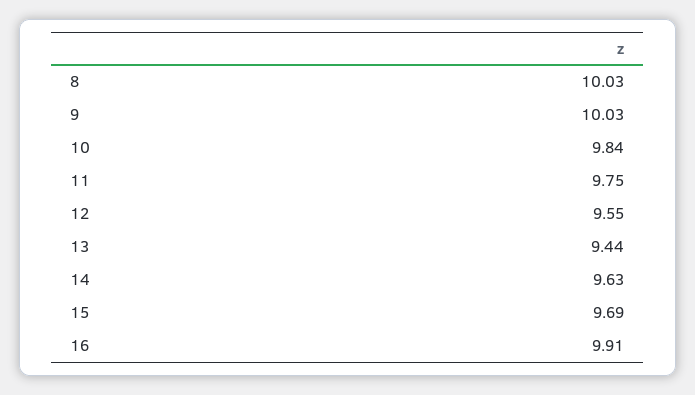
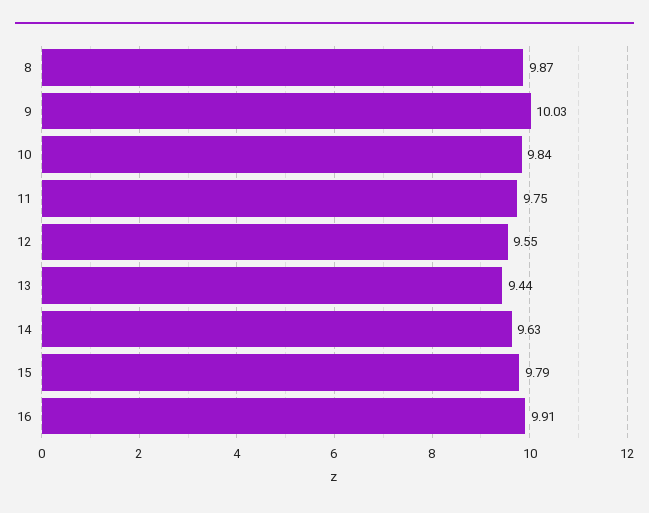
8: 10.03 -> 9.87
15: 9.69 -> 9.79

